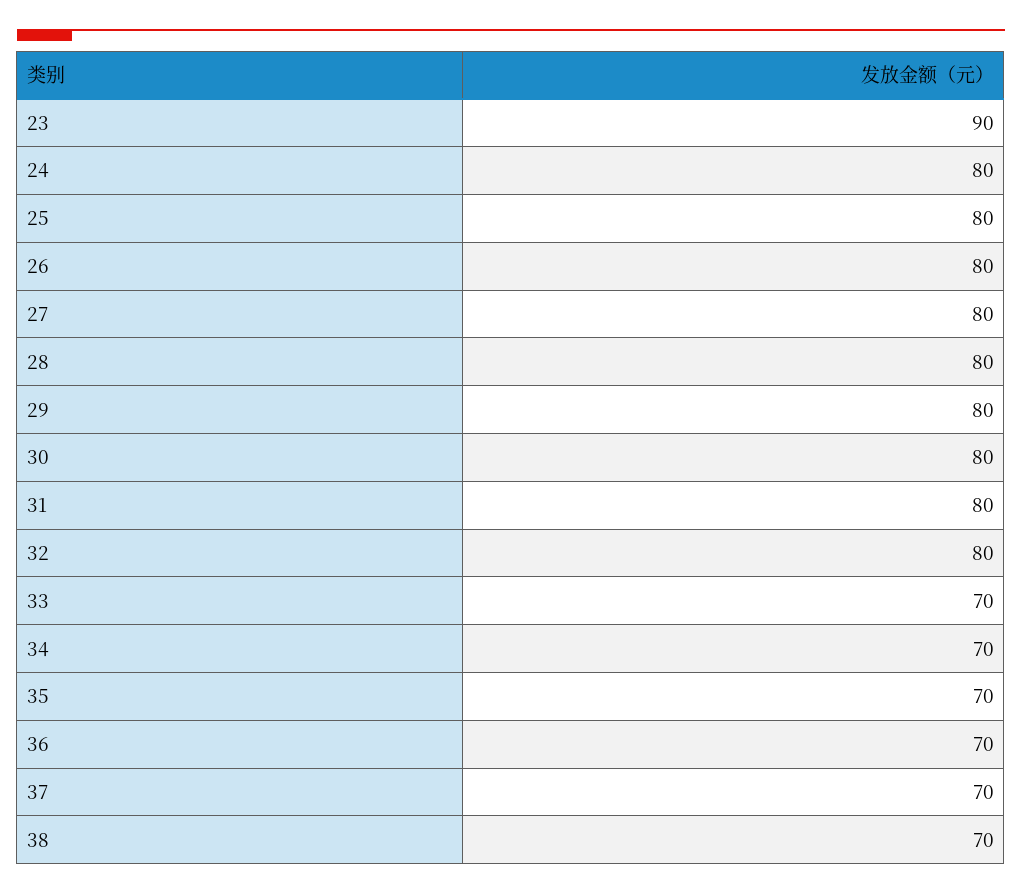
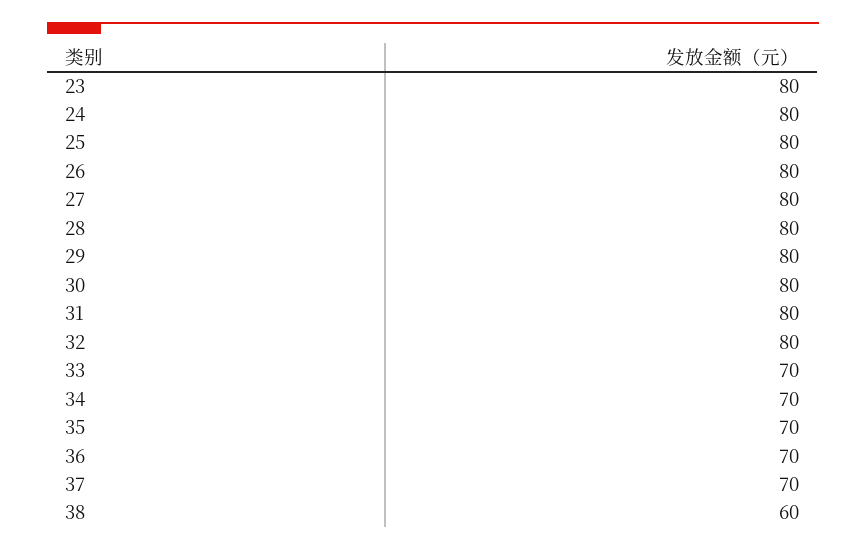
23: 90 -> 80
38: 70 -> 60

